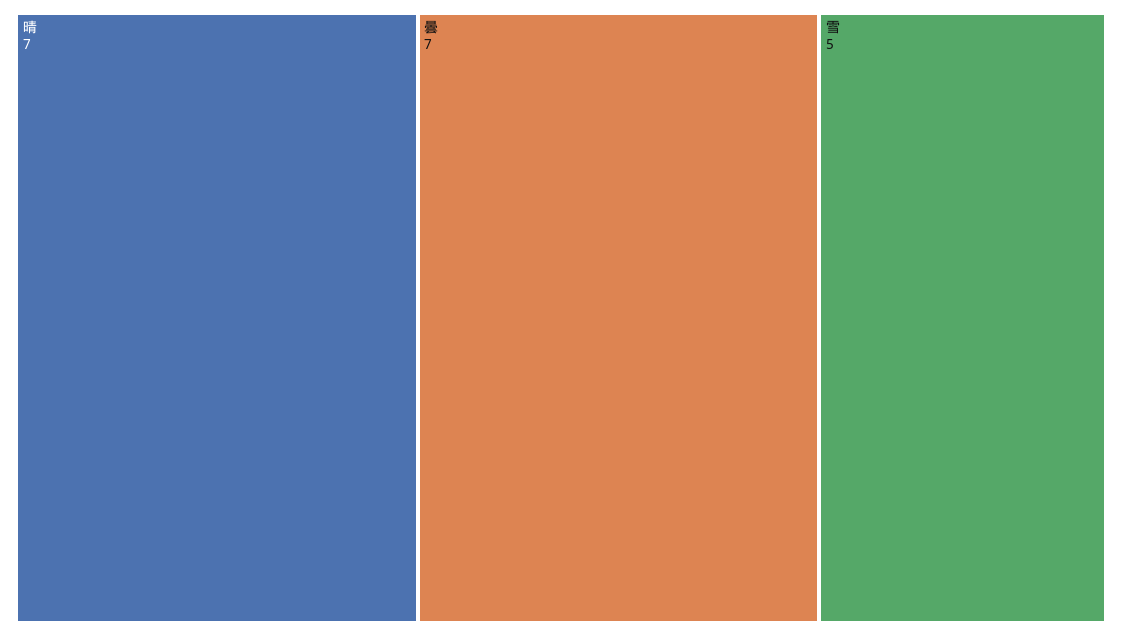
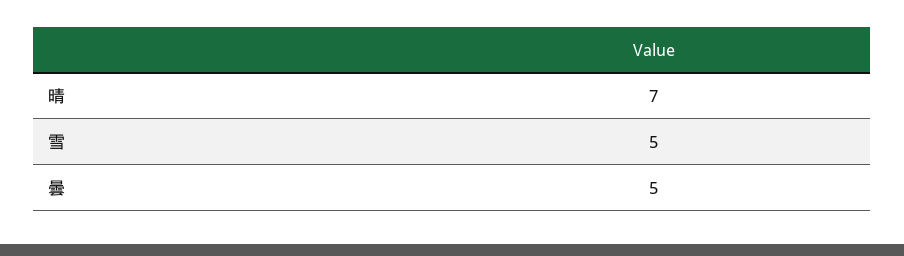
曇: 7 -> 5

